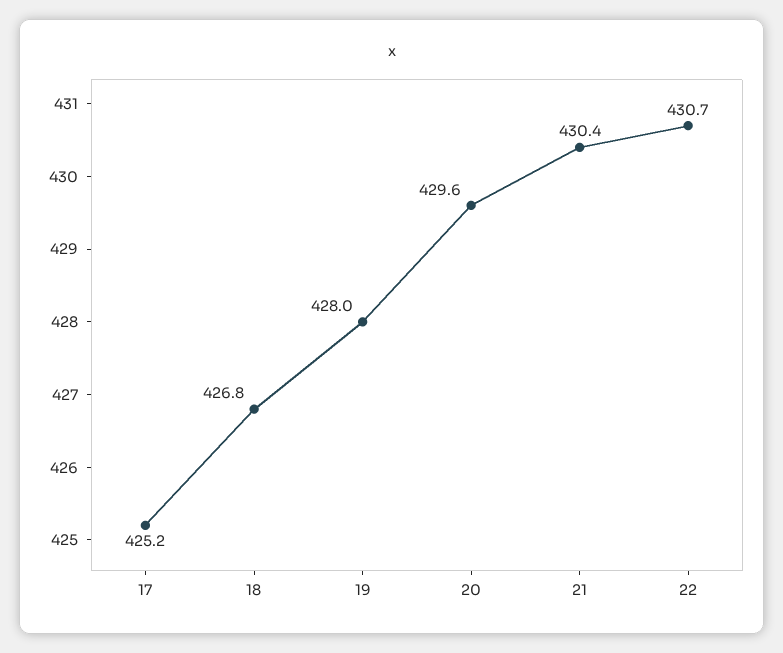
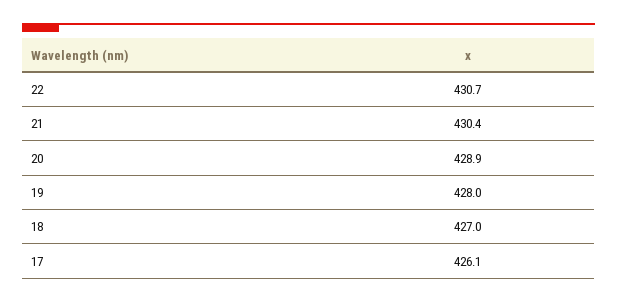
17: 425.2 -> 426.1
18: 426.8 -> 427
20: 429.6 -> 428.9

